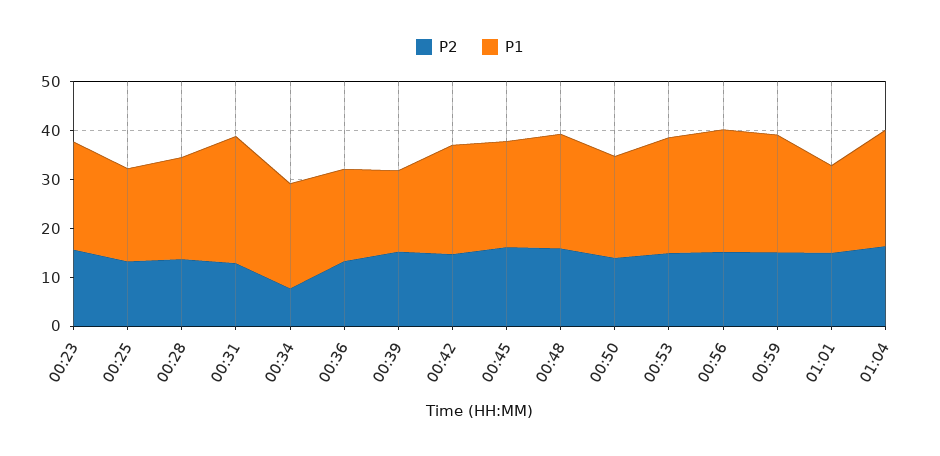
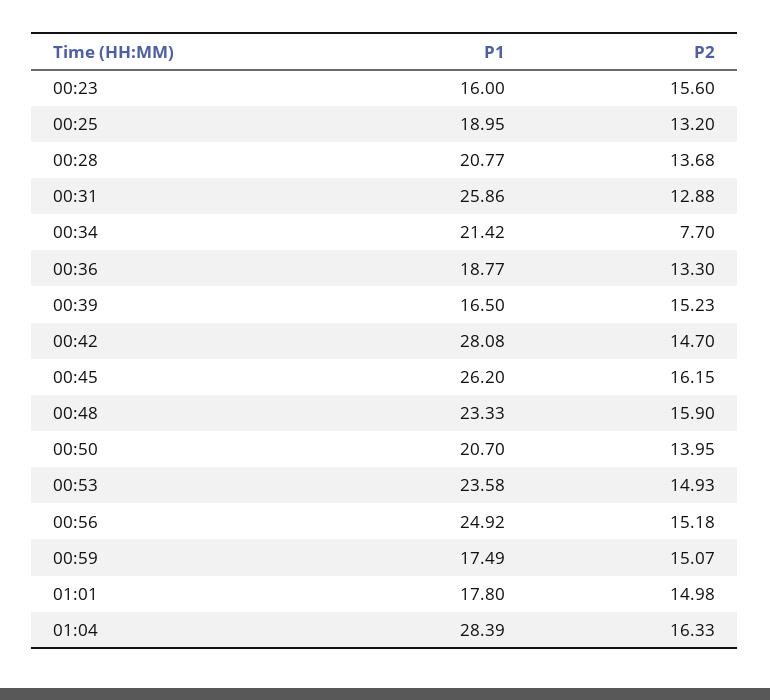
P1, 00:23: 22 -> 16
P1, 00:42: 22 -> 28.08
P1, 00:45: 22 -> 26.2
P1, 00:59: 24 -> 17.49
P1, 01:04: 24 -> 28.39

